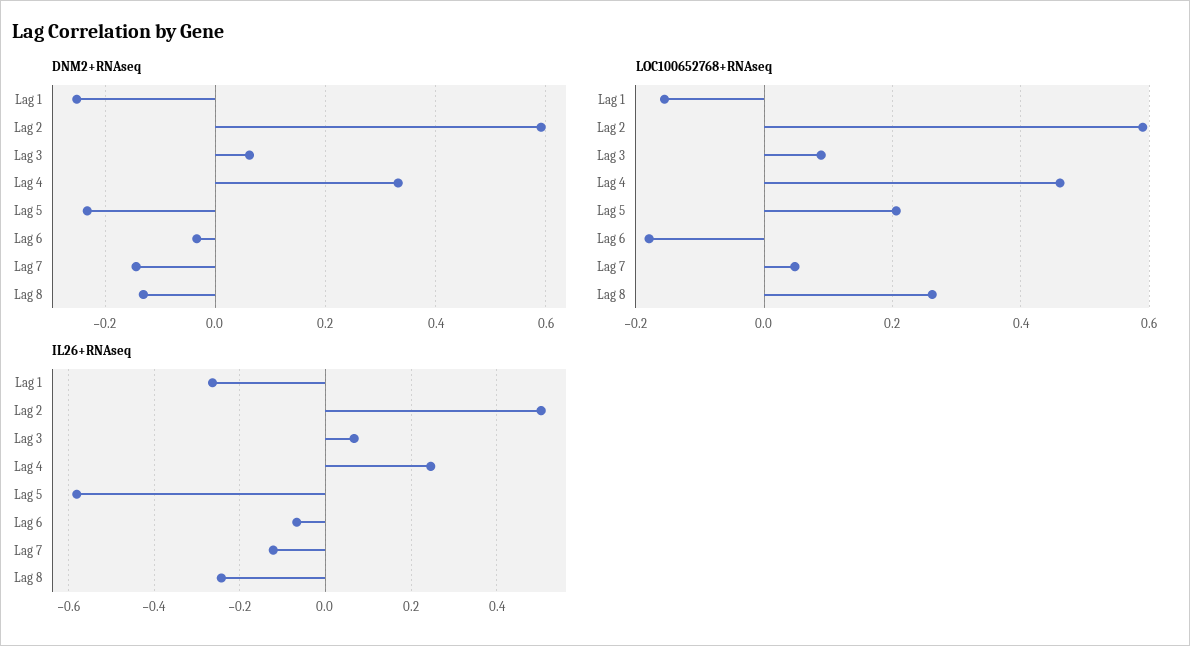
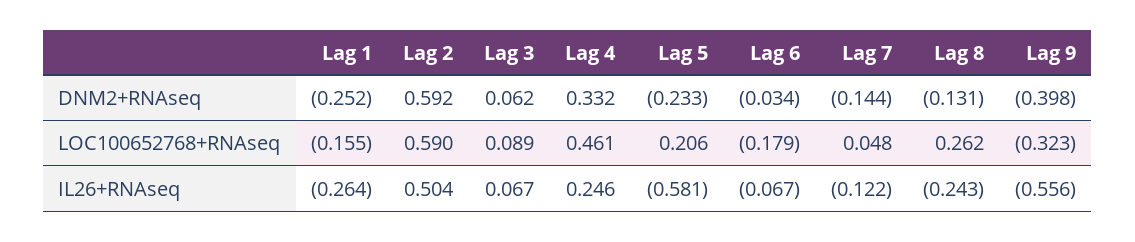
DNM2+RNAseq, Lag 9: none -> -0.398
LOC100652768+RNAseq, Lag 9: none -> -0.323
IL26+RNAseq, Lag 9: none -> -0.556

